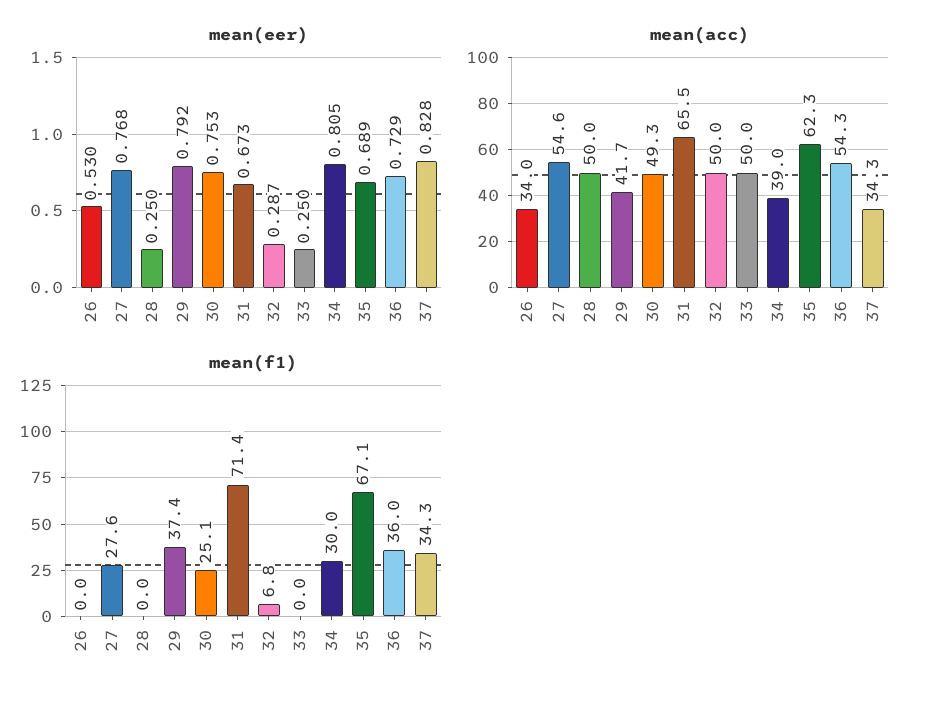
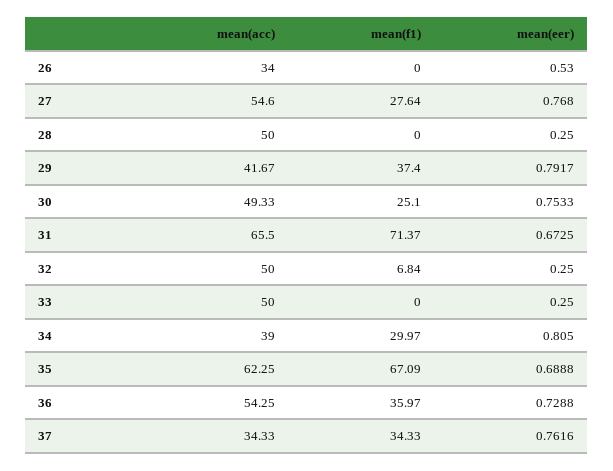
mean(eer), 32: 0.287 -> 0.25
mean(eer), 37: 0.828 -> 0.7616

